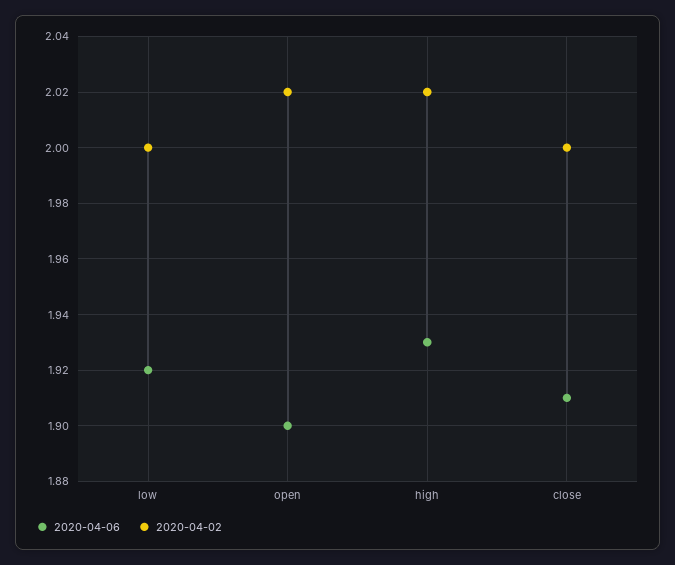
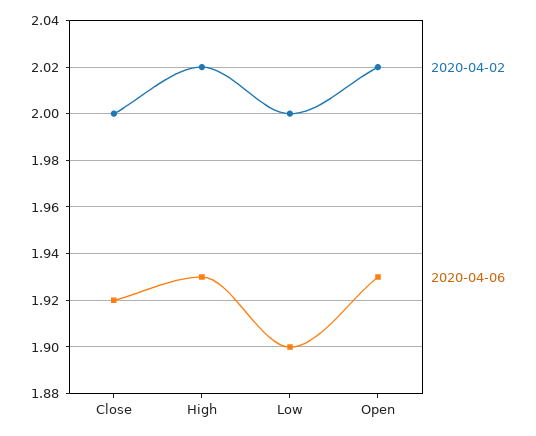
2020-04-06, low: 1.92 -> 1.9
2020-04-06, open: 1.9 -> 1.93
2020-04-06, close: 1.91 -> 1.92

